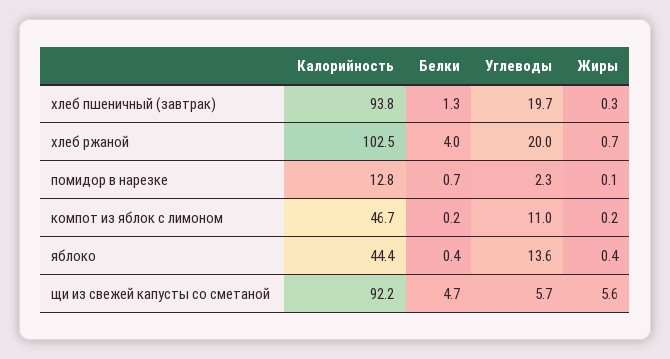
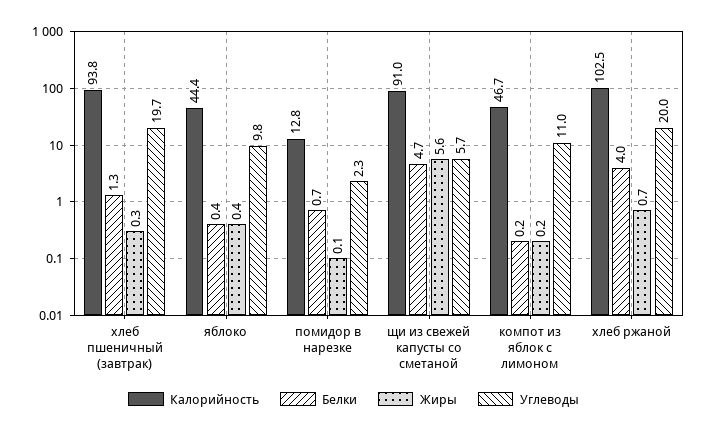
Углеводы, яблоко: 13.6 -> 9.8
Калорийность, щи из свежей капусты со сметаной: 92.2 -> 91

